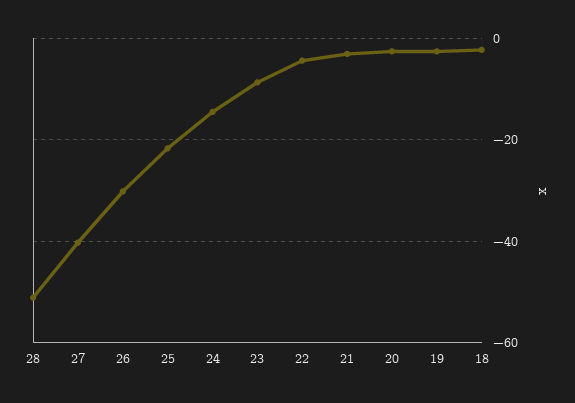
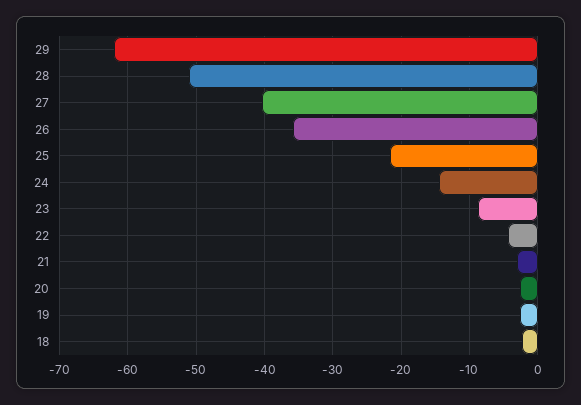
26: -30 -> -36
29: none -> -62

